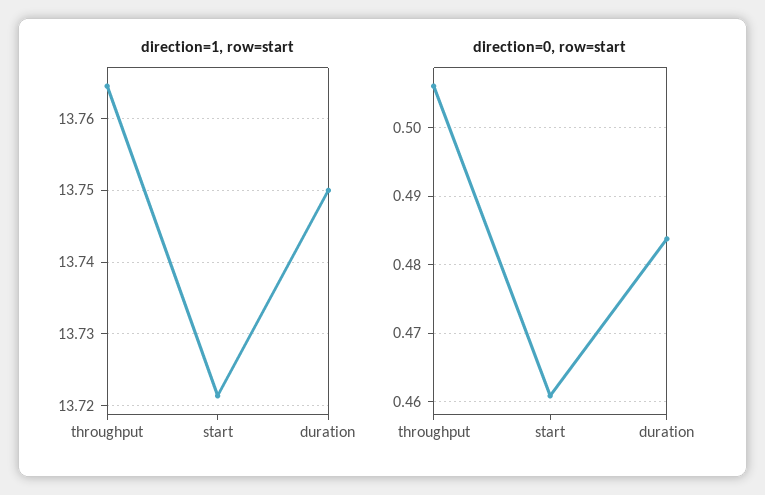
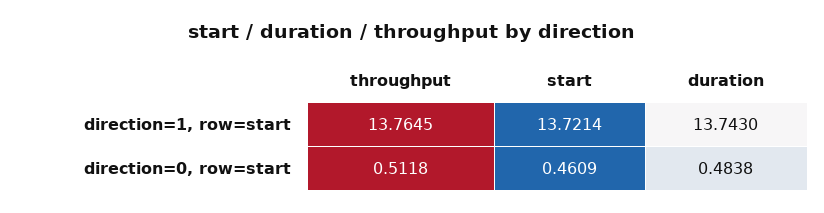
direction=1, row=start, duration: 13.75 -> 13.743
direction=0, row=start, throughput: 0.506 -> 0.5118

